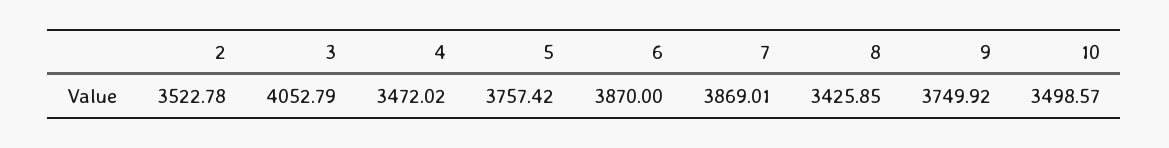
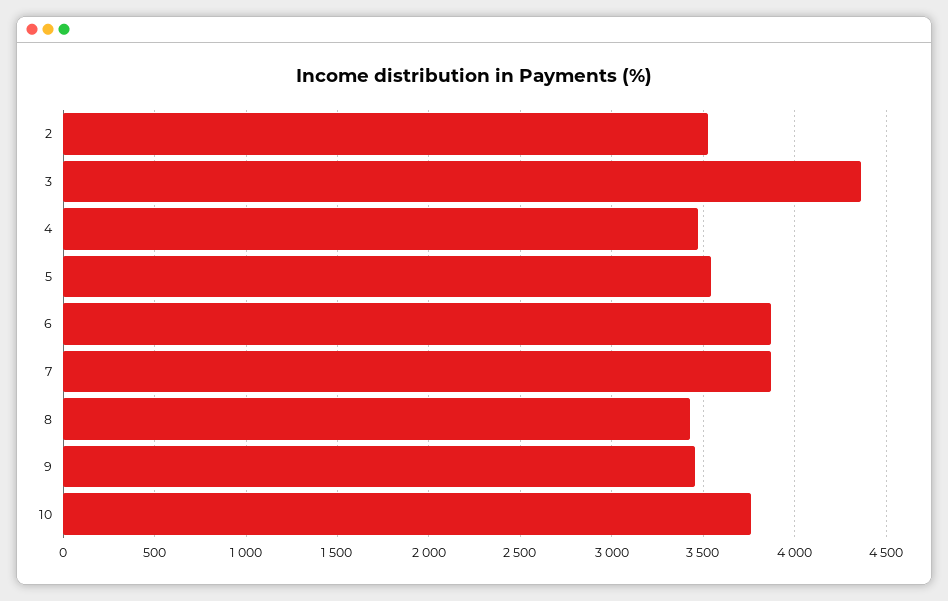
3: 4052.79 -> 4350
5: 3757.42 -> 3550
9: 3749.92 -> 3450
10: 3498.57 -> 3750

